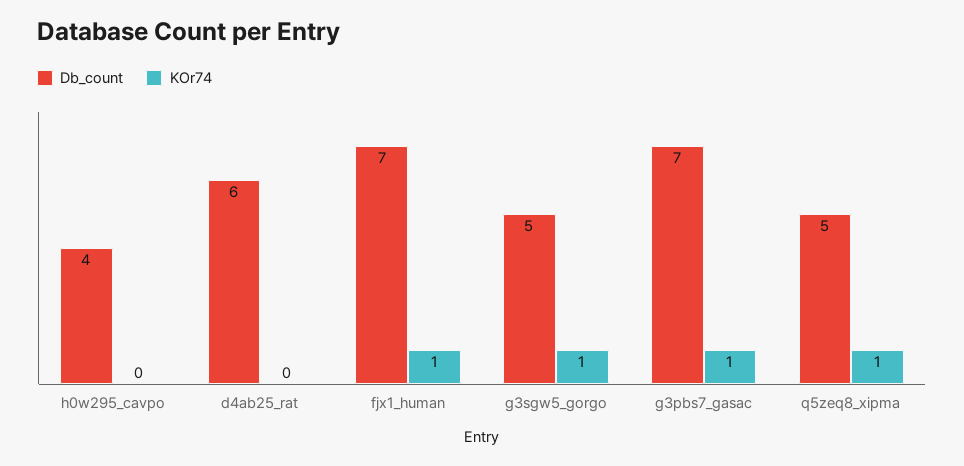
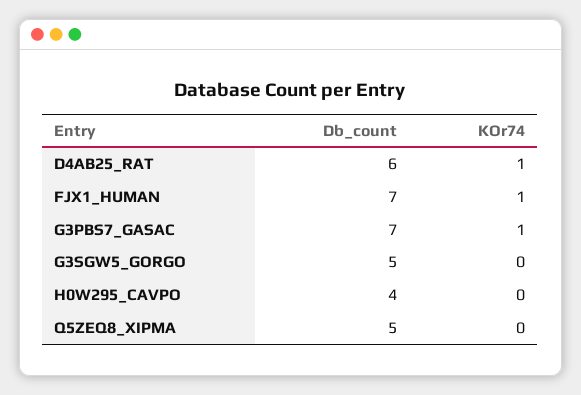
KOr74, d4ab25_rat: 0 -> 1
KOr74, g3sgw5_gorgo: 1 -> 0
KOr74, q5zeq8_xipma: 1 -> 0

